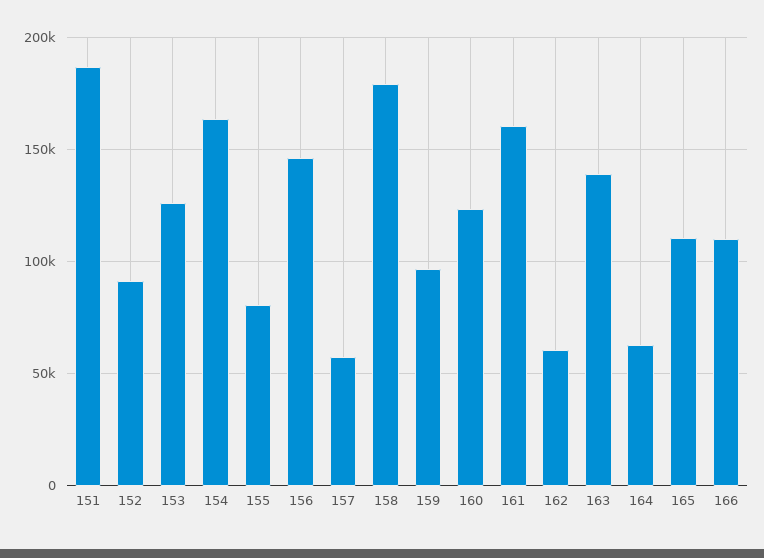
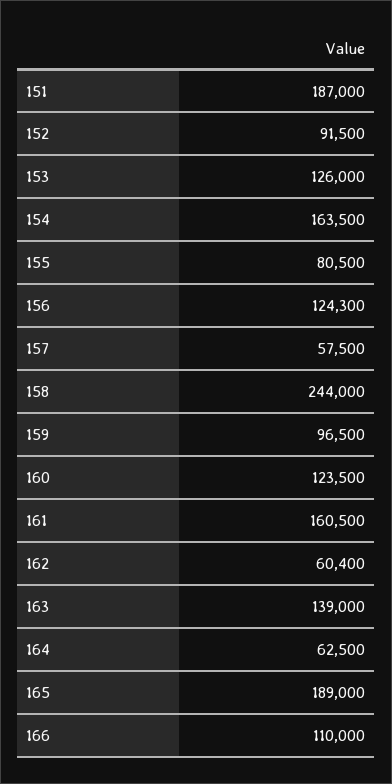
156: 145000 -> 124300
158: 180000 -> 244000
165: 110000 -> 189000

